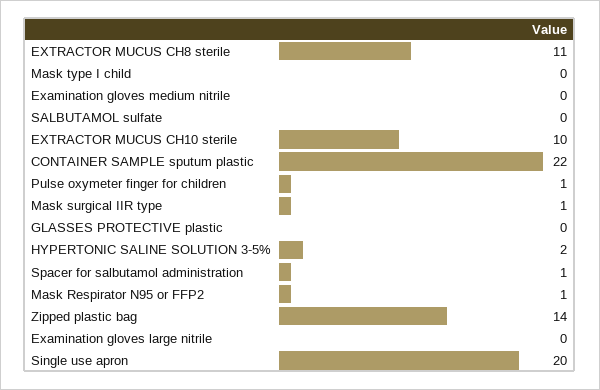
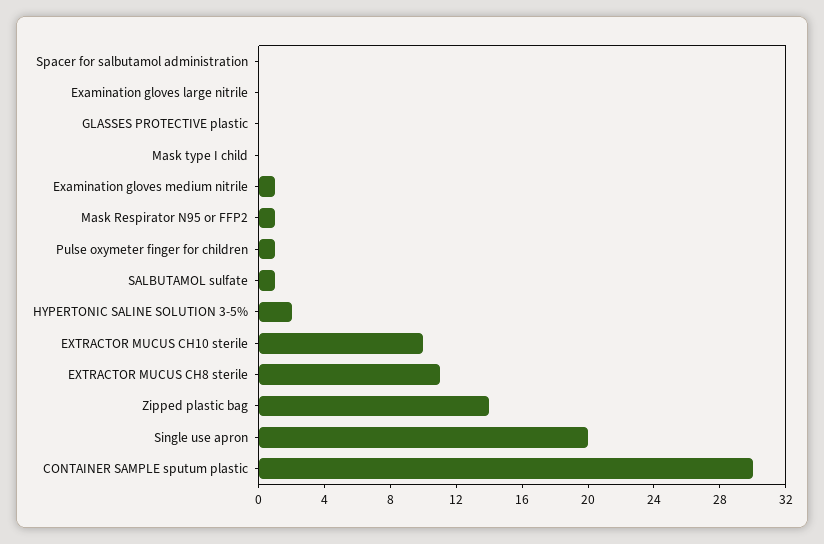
Examination gloves medium nitrile: 0 -> 1
SALBUTAMOL sulfate: 0 -> 1
CONTAINER SAMPLE sputum plastic: 22 -> 30
Mask surgical IIR type: 1 -> none
Spacer for salbutamol administration: 1 -> 0

